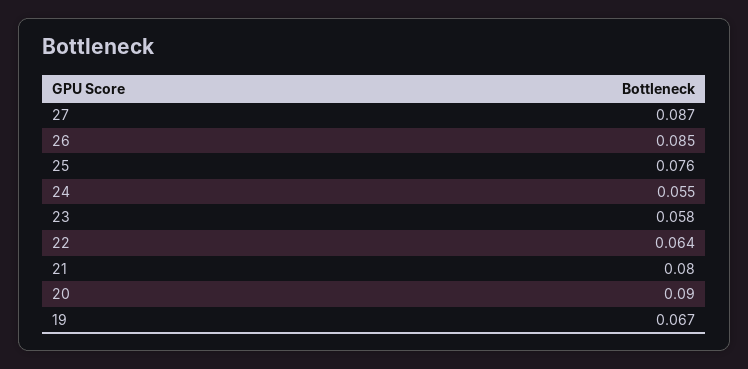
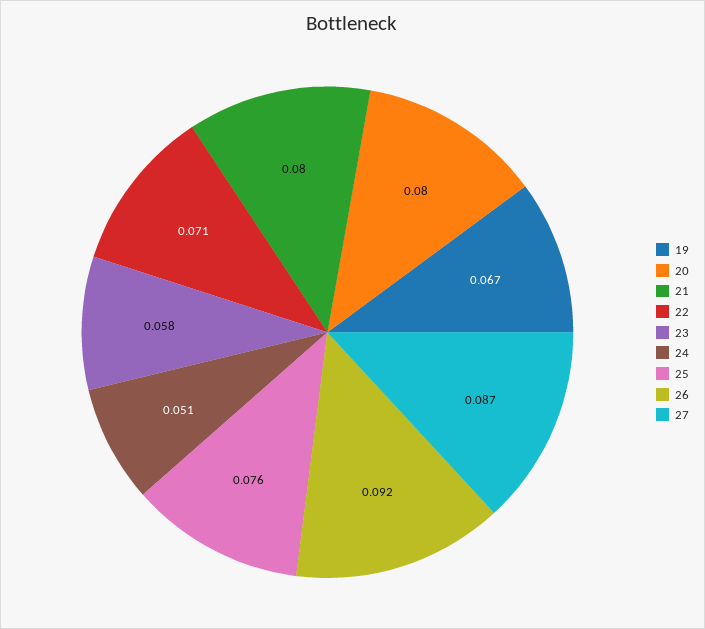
26: 0.085 -> 0.092
24: 0.055 -> 0.051
22: 0.064 -> 0.071
20: 0.09 -> 0.08

